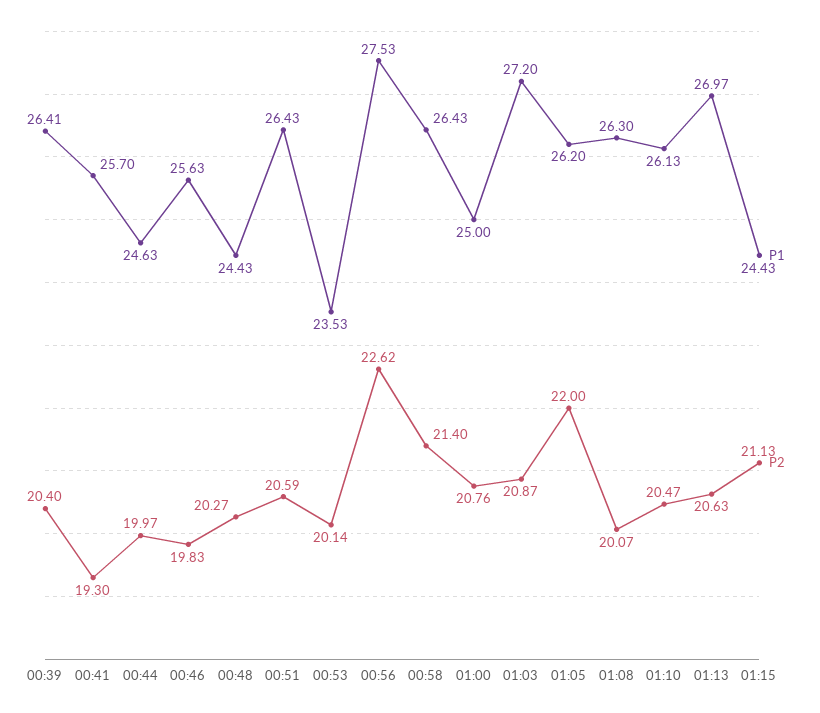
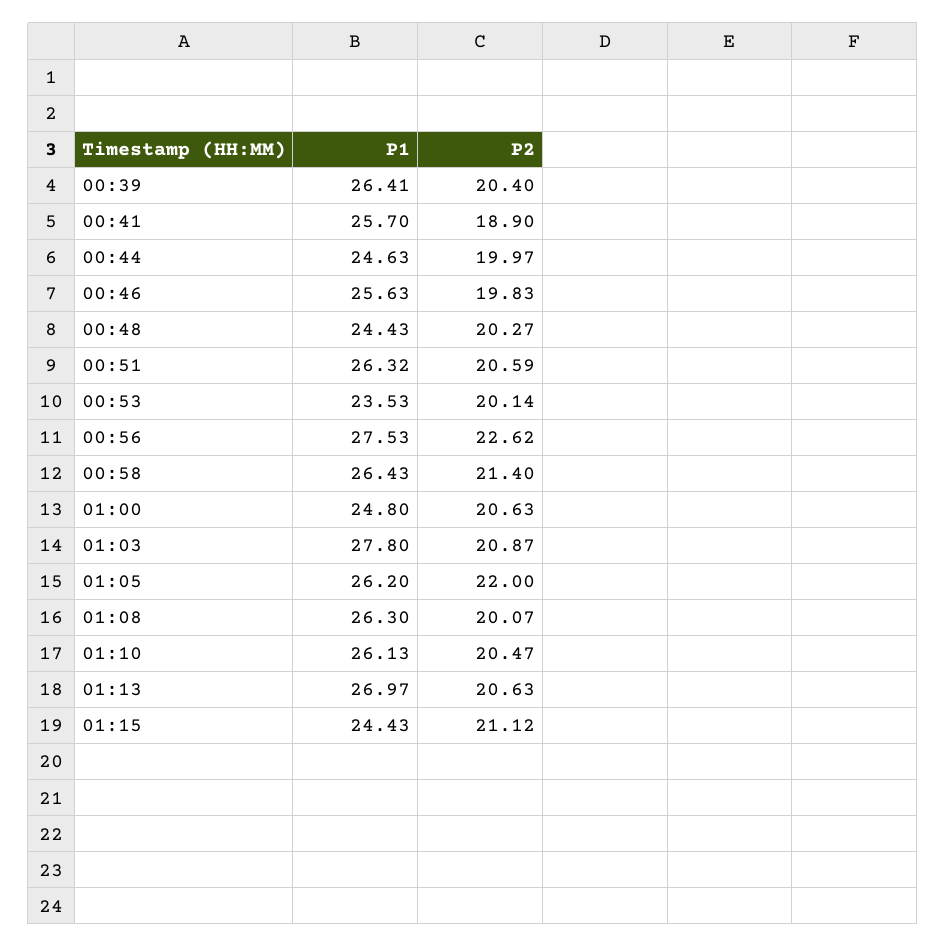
P2, 00:41: 19.3 -> 18.9
P1, 00:51: 26.43 -> 26.32
P1, 01:00: 25 -> 24.8
P2, 01:00: 20.76 -> 20.63
P1, 01:03: 27.2 -> 27.8
P2, 01:15: 21.13 -> 21.12

